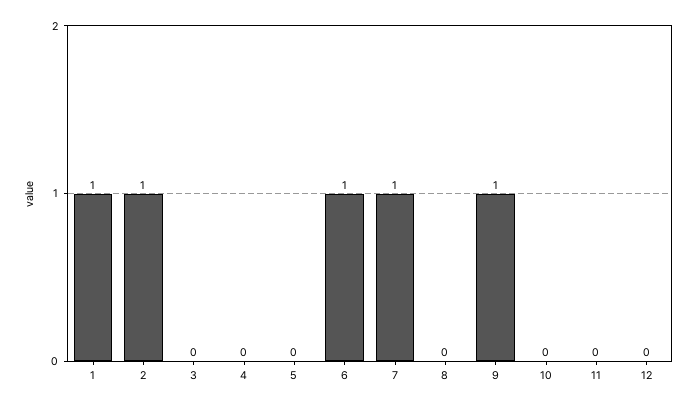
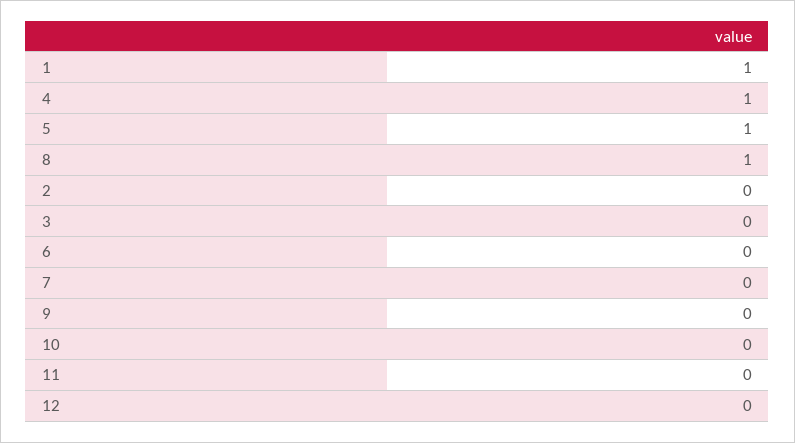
2: 1 -> 0
4: 0 -> 1
5: 0 -> 1
6: 1 -> 0
7: 1 -> 0
8: 0 -> 1
9: 1 -> 0

